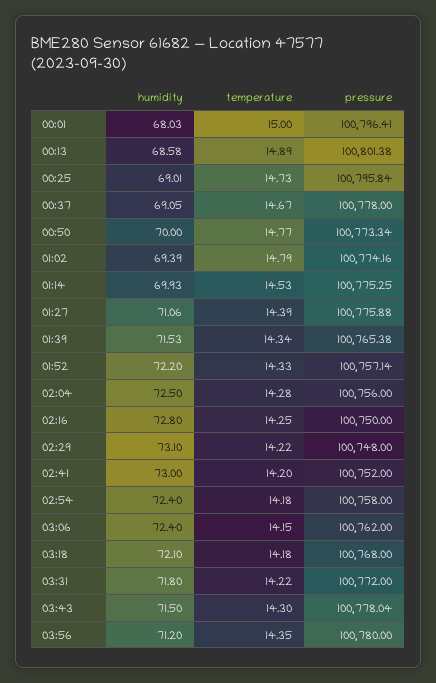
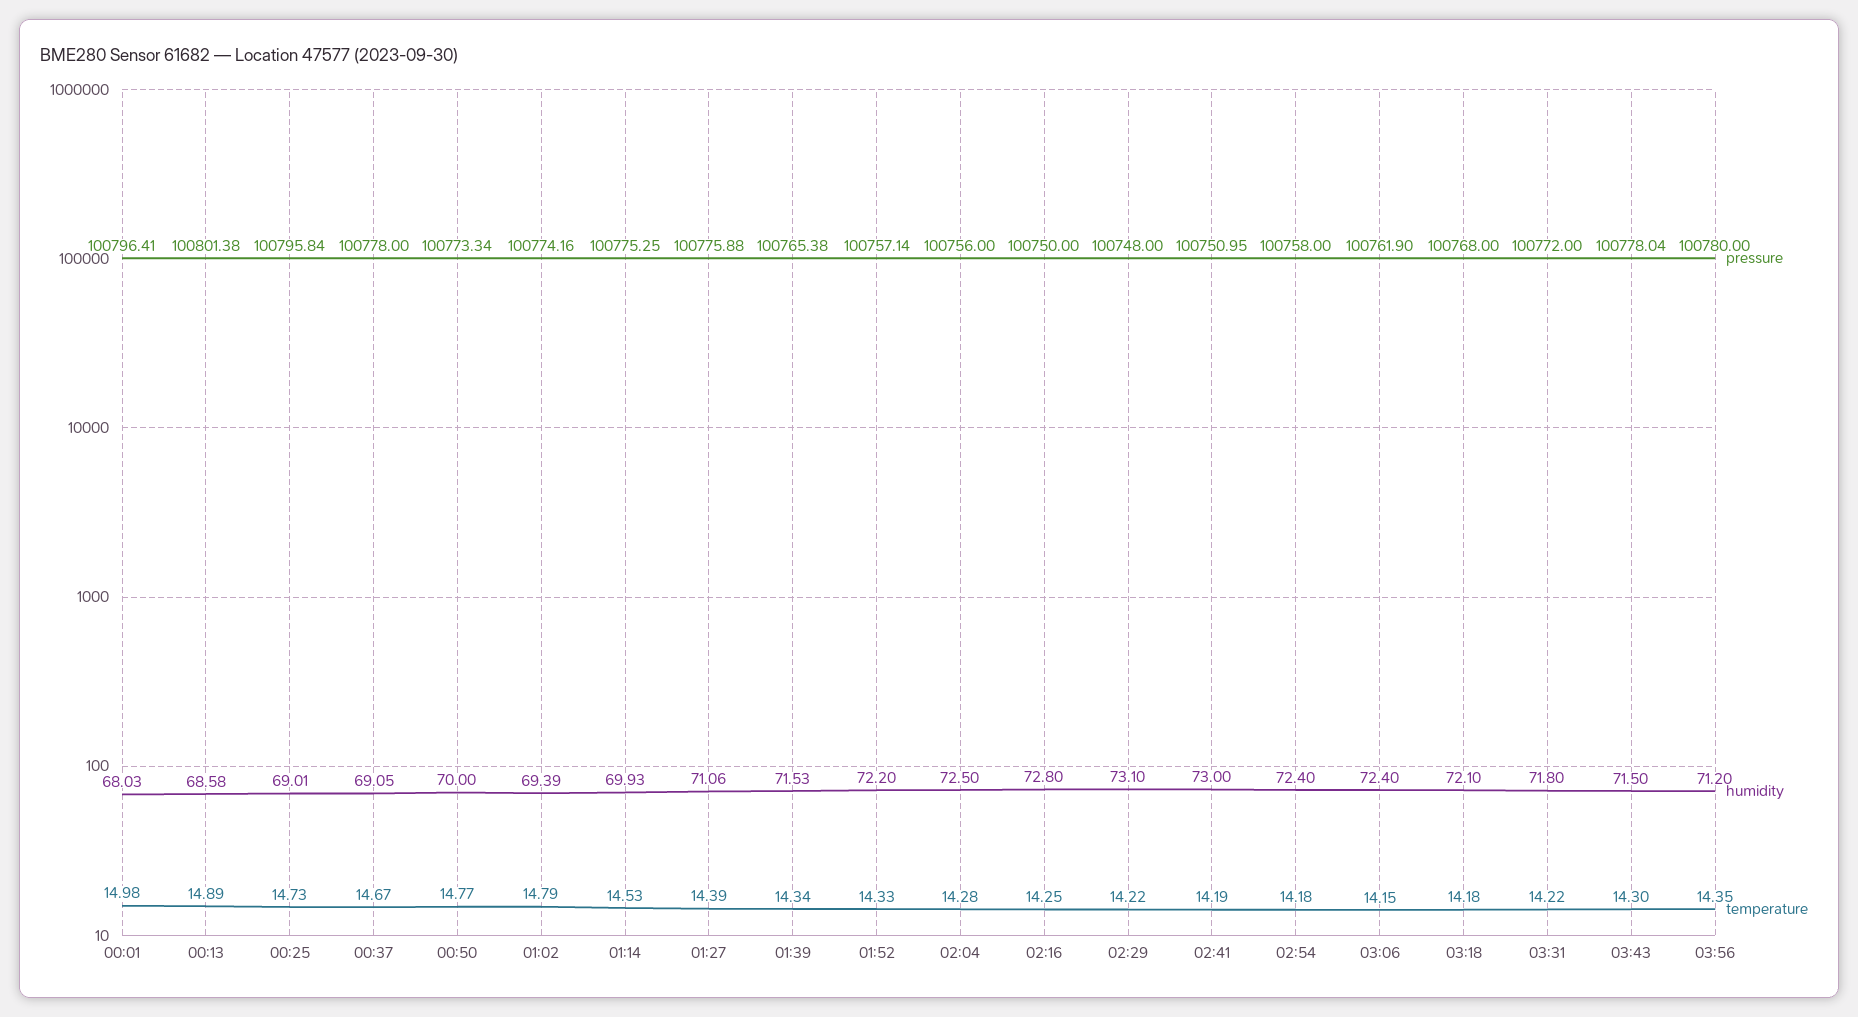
temperature, 00:01: 15 -> 14.98
temperature, 02:41: 14.2 -> 14.19
pressure, 02:41: 100752 -> 100750.95
pressure, 03:06: 100762 -> 100761.9

